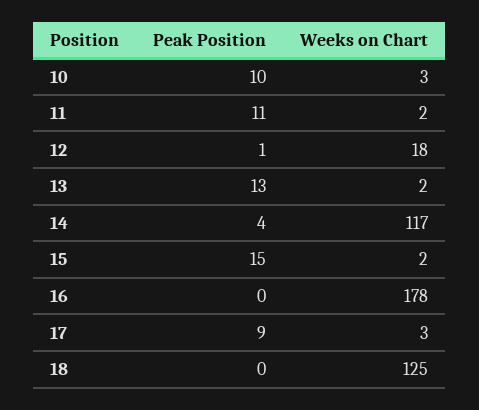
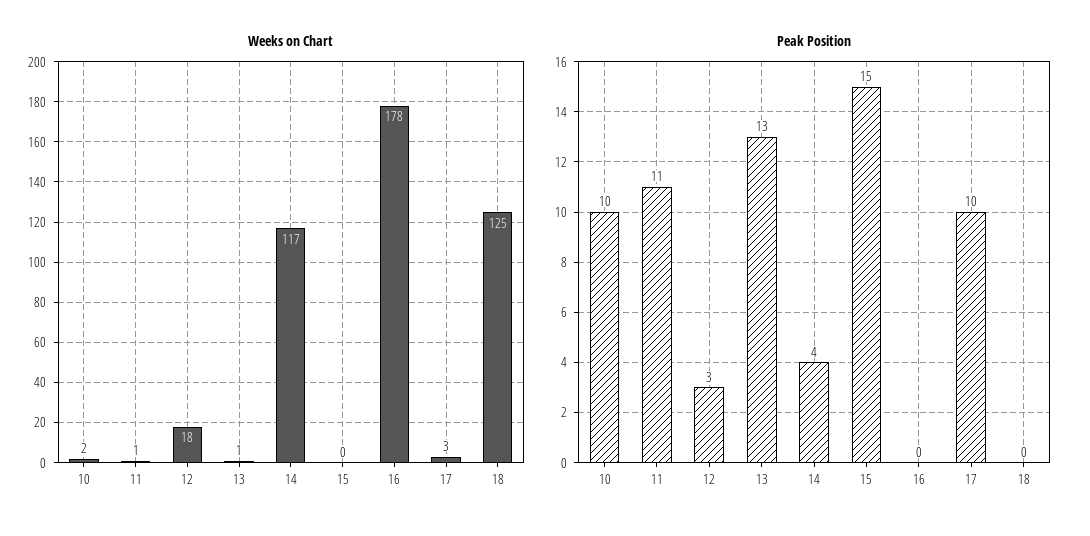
Weeks on Chart, 10: 3 -> 2
Weeks on Chart, 11: 2 -> 1
Peak Position, 12: 1 -> 3
Weeks on Chart, 13: 2 -> 1
Weeks on Chart, 15: 2 -> 0
Peak Position, 17: 9 -> 10

